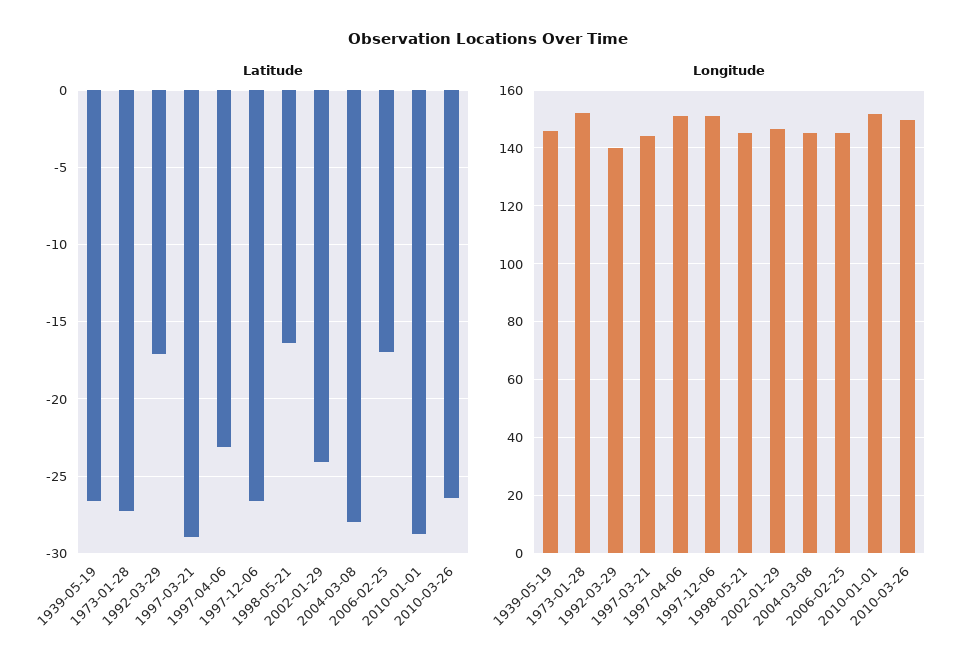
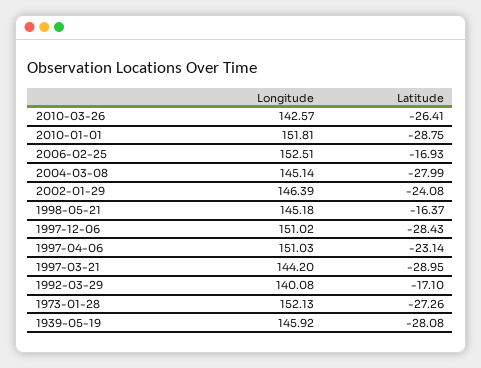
Latitude, 1939-05-19: -26.5 -> -28.08
Latitude, 1997-12-06: -26.5 -> -28.43
Longitude, 2006-02-25: 145 -> 152.51
Longitude, 2010-03-26: 150 -> 142.57

